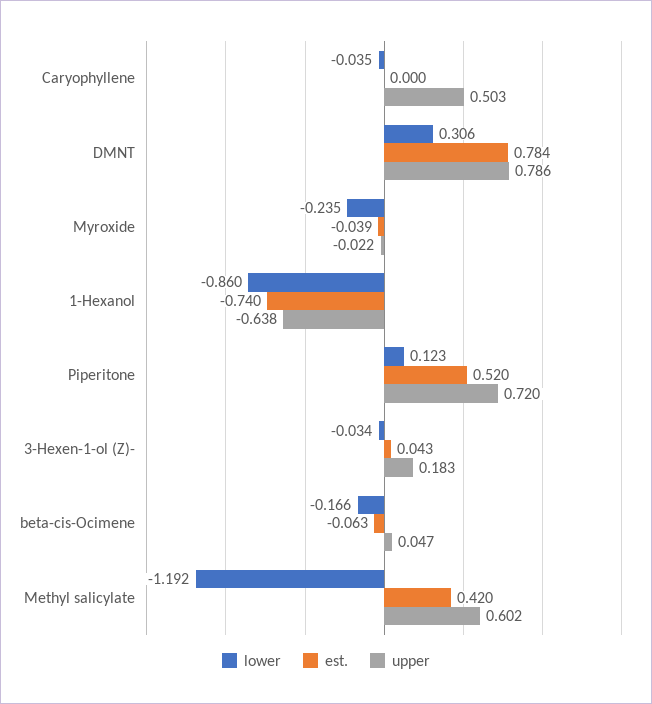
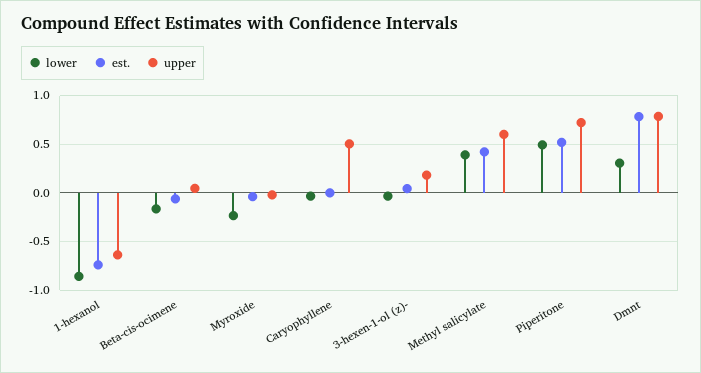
lower, Piperitone: 0.123 -> 0.5
lower, Methyl salicylate: -1.192 -> 0.4

